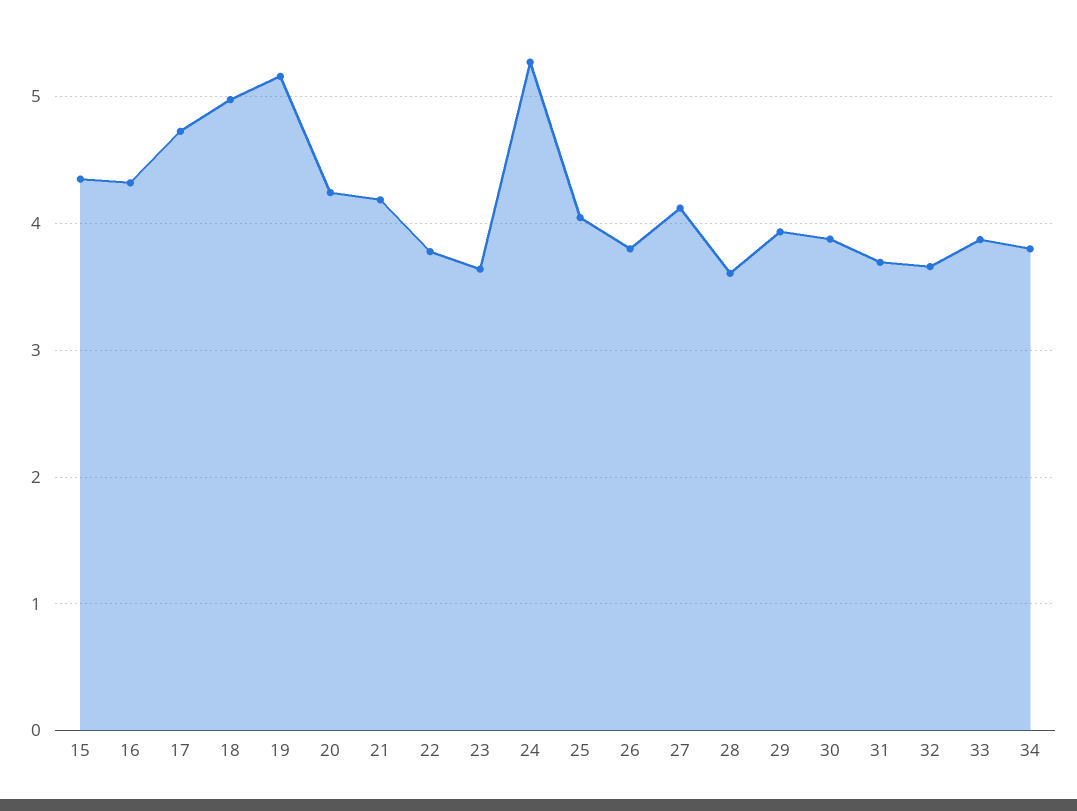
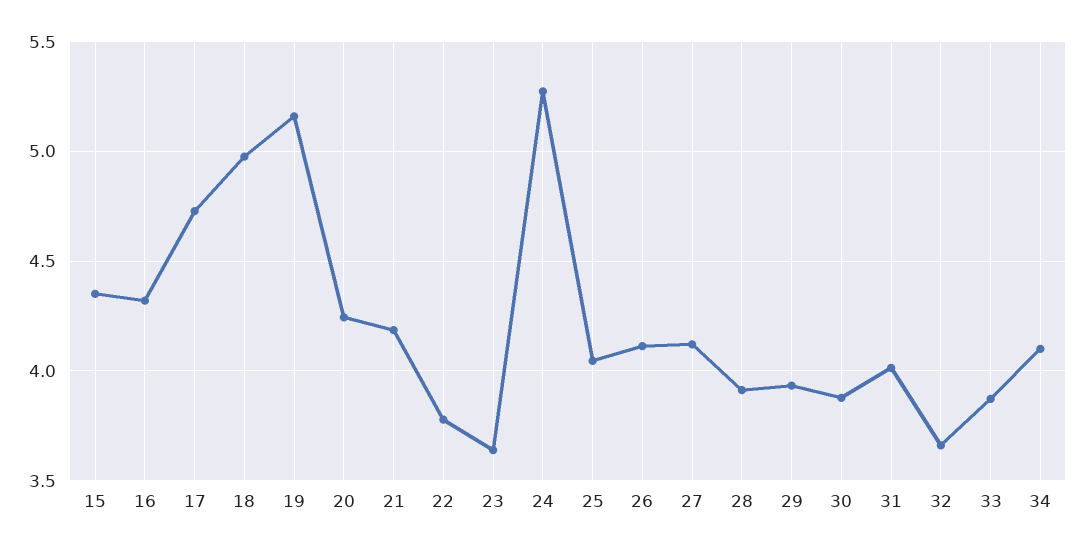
26: 3.8 -> 4.1
28: 3.6 -> 3.9
31: 3.7 -> 4
34: 3.8 -> 4.1

